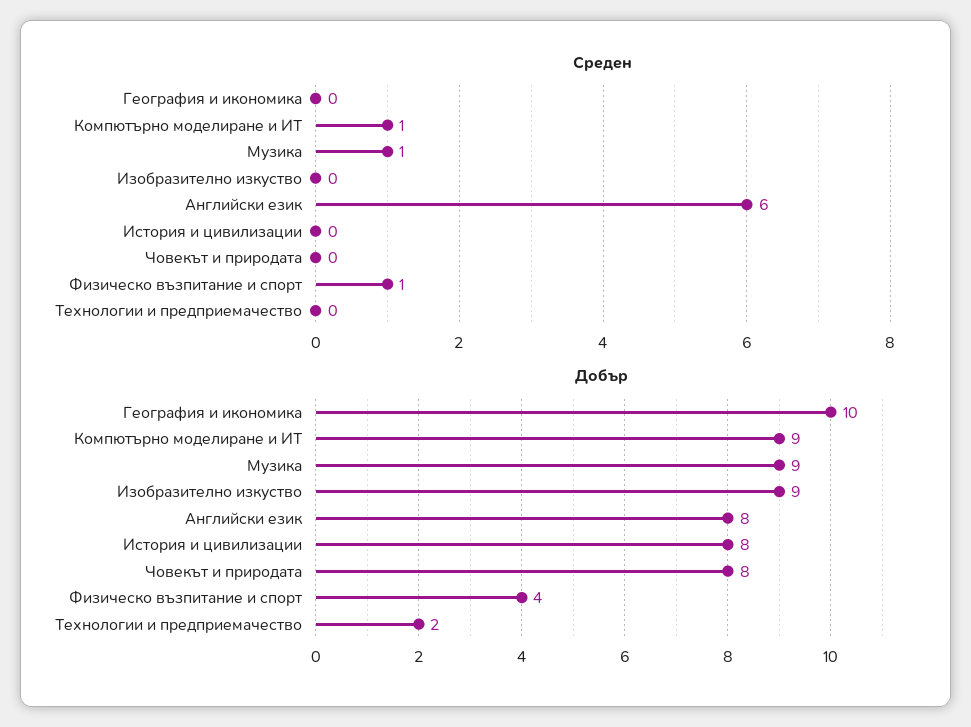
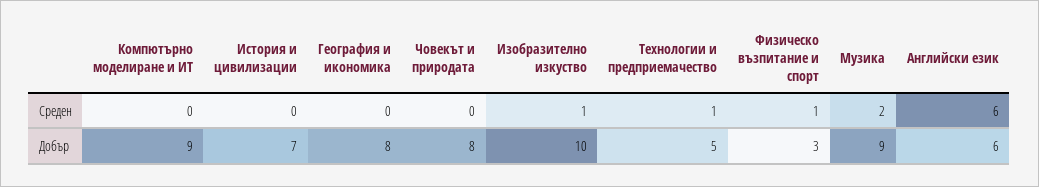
Среден, Компютърно моделиране и ИТ: 1 -> 0
Среден, Музика: 1 -> 2
Среден, Изобразително изкуство: 0 -> 1
Среден, Технологии и предприемачество: 0 -> 1
Добър, География и икономика: 10 -> 8
Добър, Изобразително изкуство: 9 -> 10
Добър, Английски език: 8 -> 6
Добър, История и цивилизации: 8 -> 7
Добър, Физическо възпитание и спорт: 4 -> 3
Добър, Технологии и предприемачество: 2 -> 5

